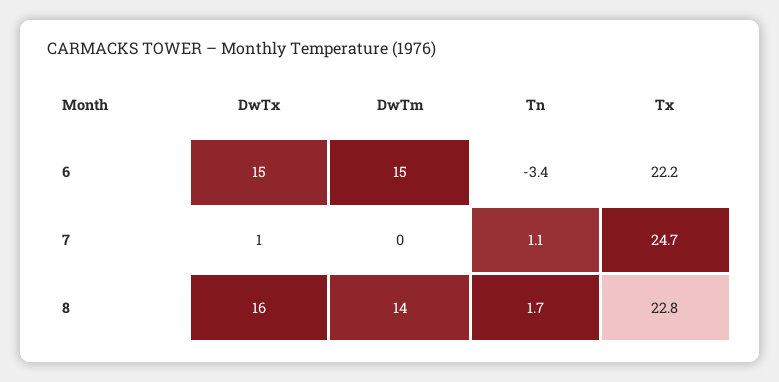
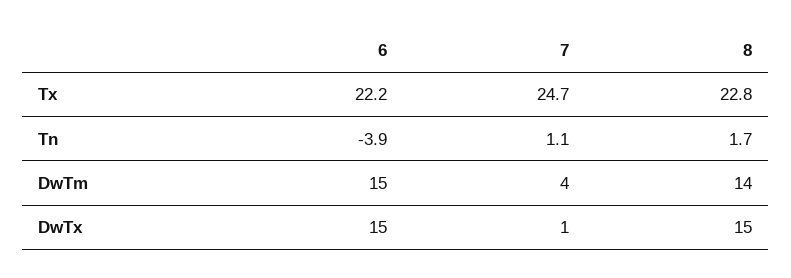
Tn, 6: -3.4 -> -3.9
DwTm, 7: 0 -> 4
DwTx, 8: 16 -> 15

